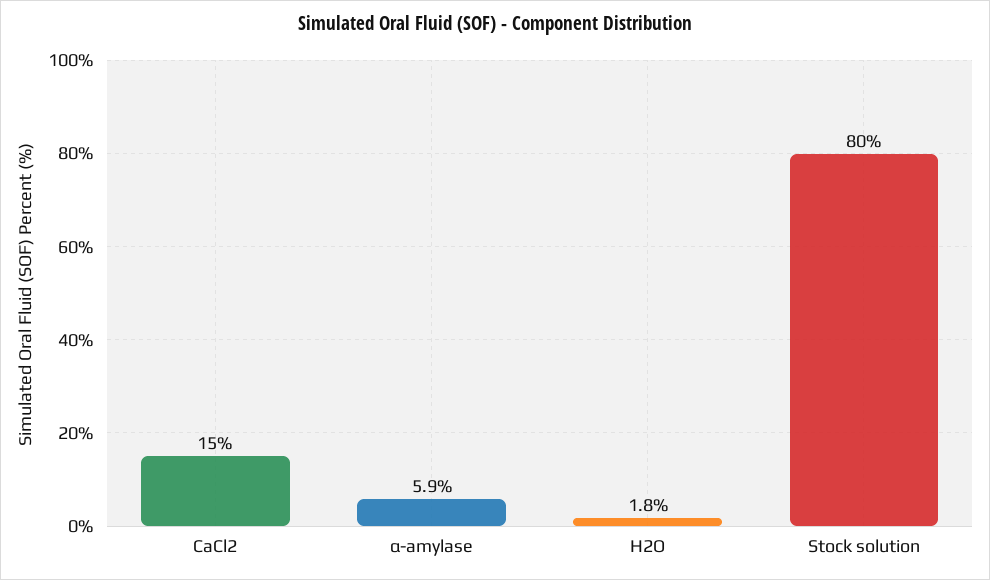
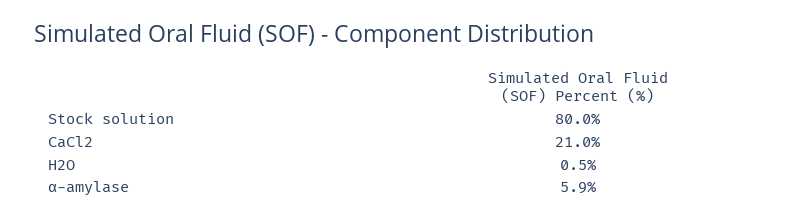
CaCl2: 15 -> 21
H2O: 1.8 -> 0.5

